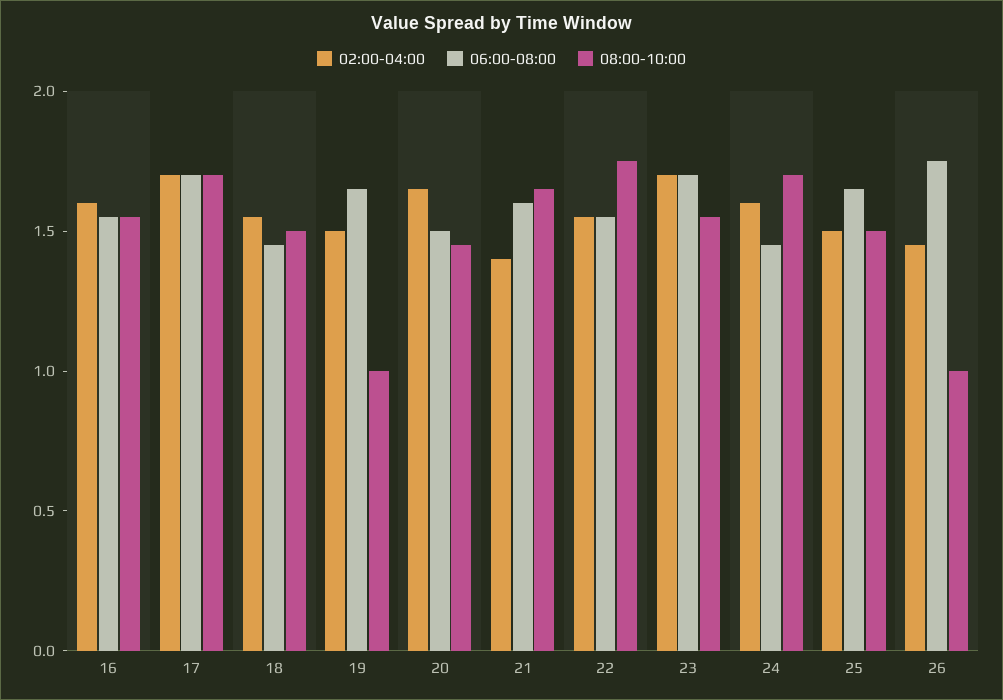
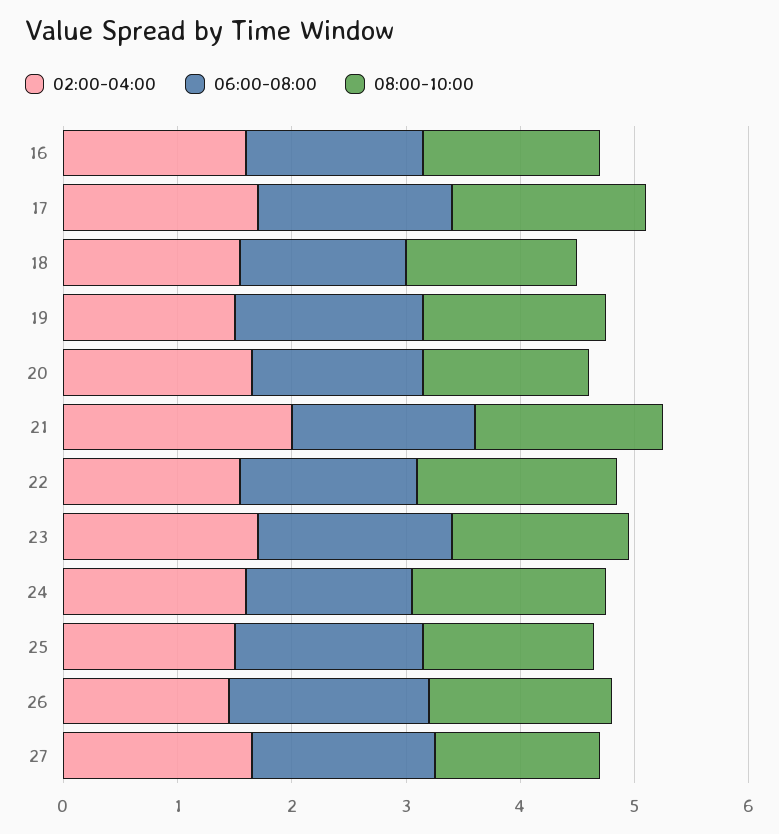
08:00-10:00, 19: 1 -> 1.6
02:00-04:00, 21: 1.4 -> 2
08:00-10:00, 26: 1 -> 1.6
02:00-04:00, 27: none -> 1.6
06:00-08:00, 27: none -> 1.6
08:00-10:00, 27: none -> 1.4

